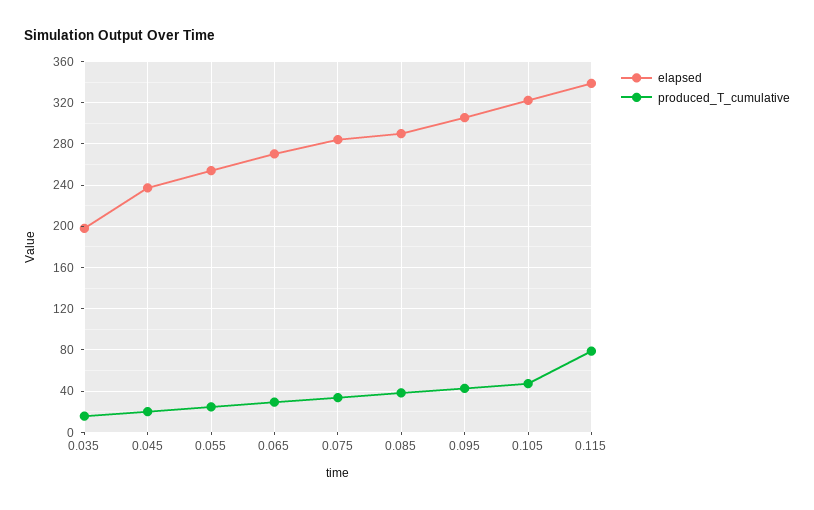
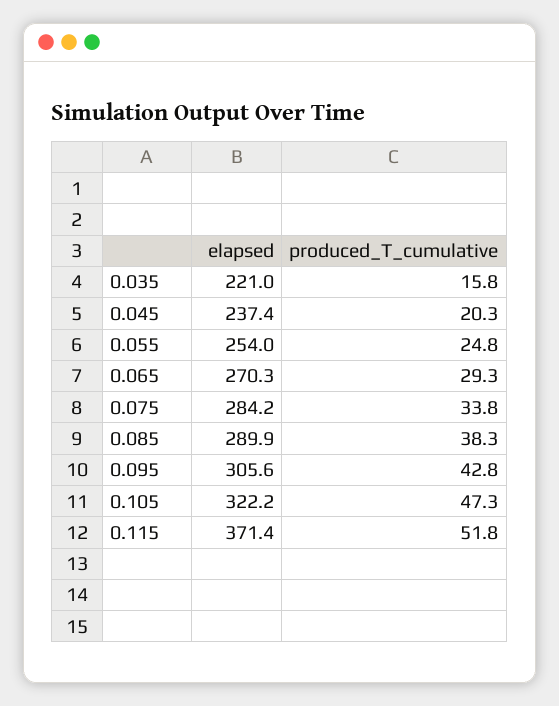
elapsed, 0.035: 200 -> 221
elapsed, 0.115: 340 -> 371.4
produced_T_cumulative, 0.115: 80 -> 51.8

